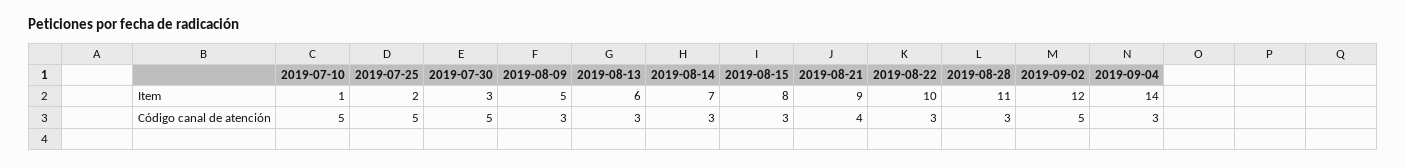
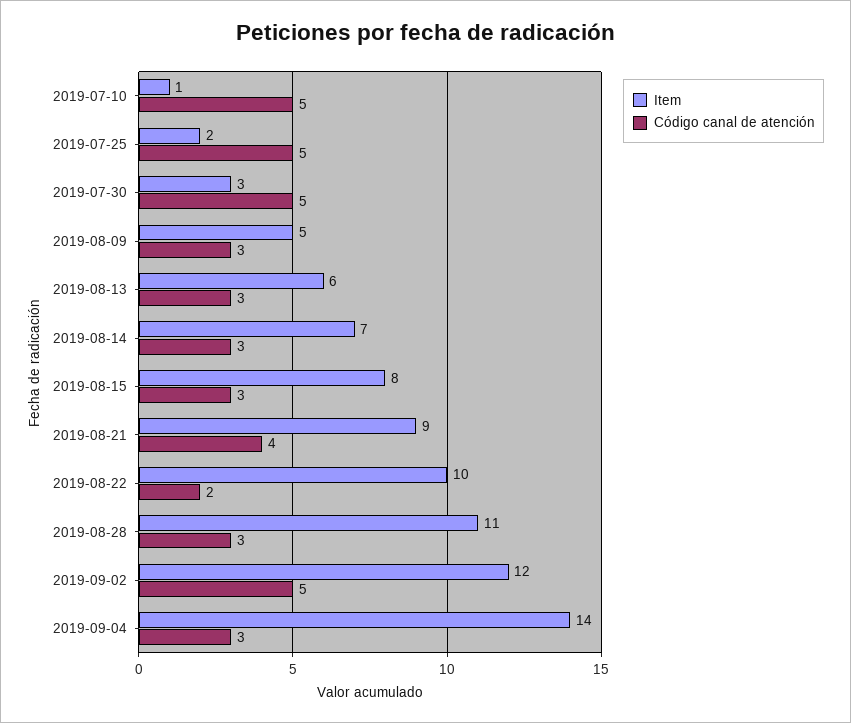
Código canal de atención, 2019-08-22: 3 -> 2

